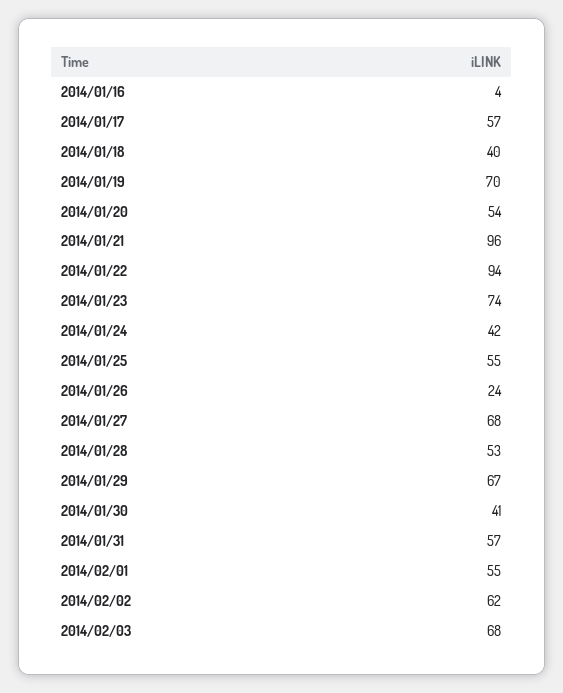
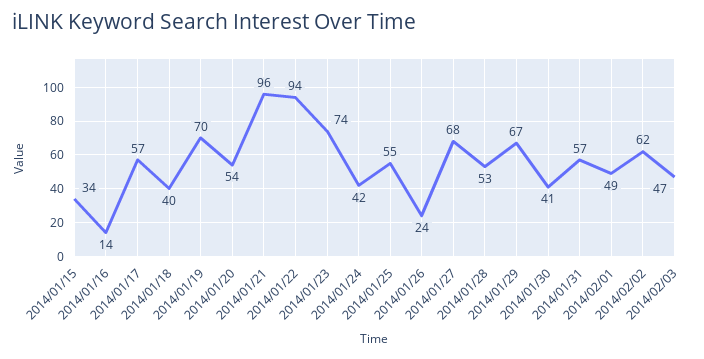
2014/01/16: 4 -> 14
2014/02/01: 55 -> 49
2014/02/03: 68 -> 47
2014/01/15: none -> 34

